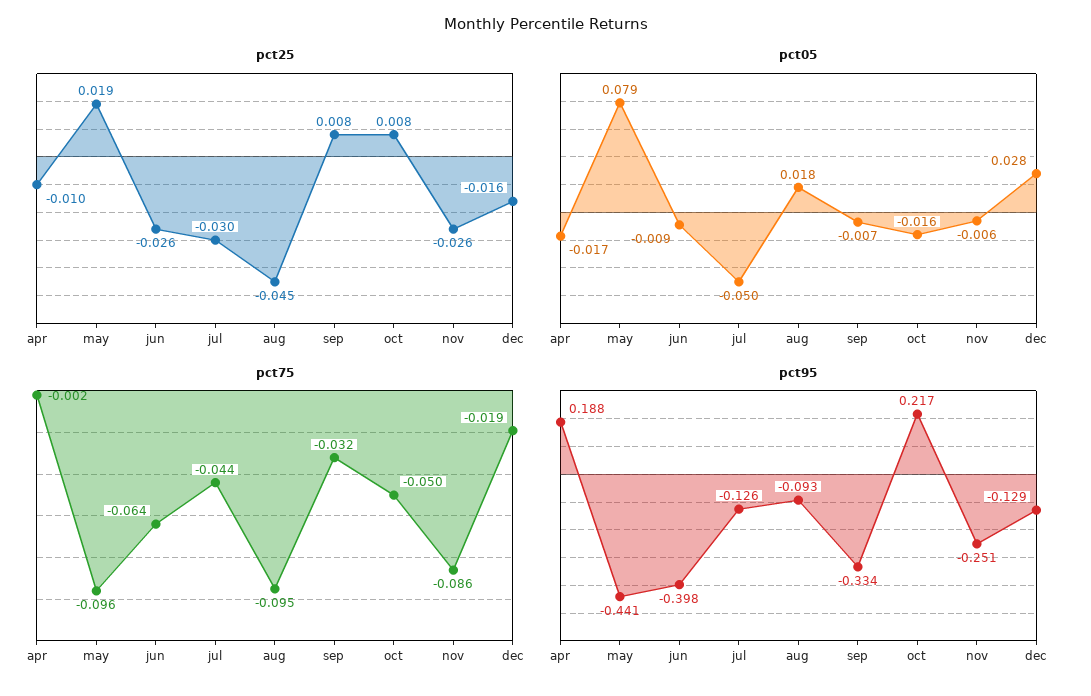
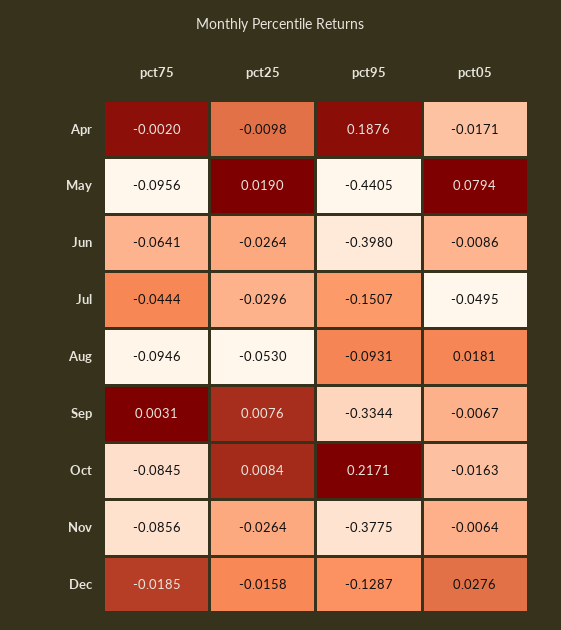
pct25, aug: -0.045 -> -0.053
pct75, sep: -0.032 -> 0.0031
pct75, oct: -0.05 -> -0.0845
pct95, jul: -0.126 -> -0.1507
pct95, nov: -0.251 -> -0.3775

